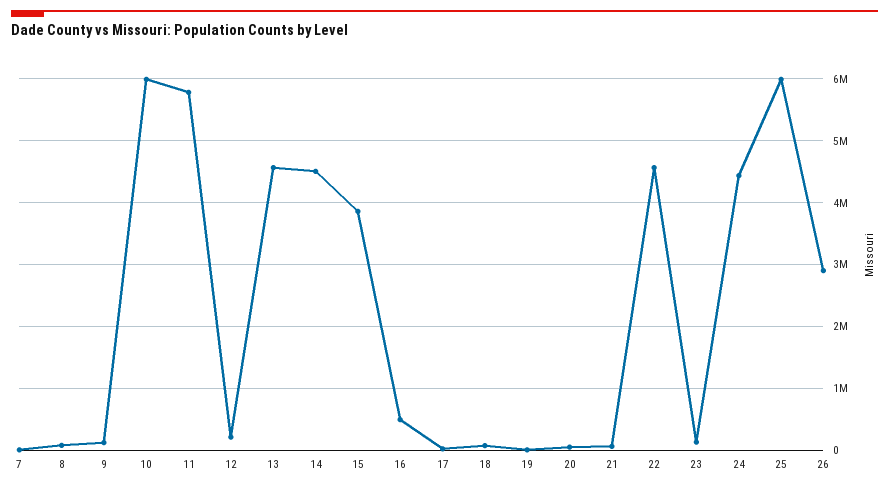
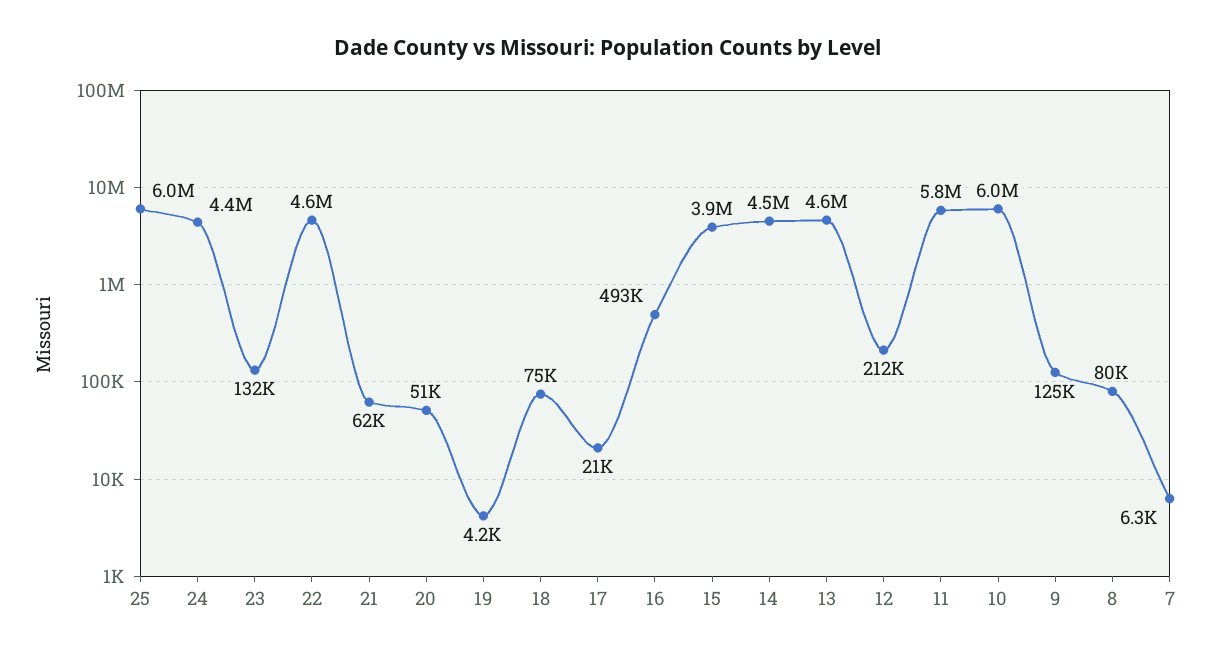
26: 2900000 -> none

